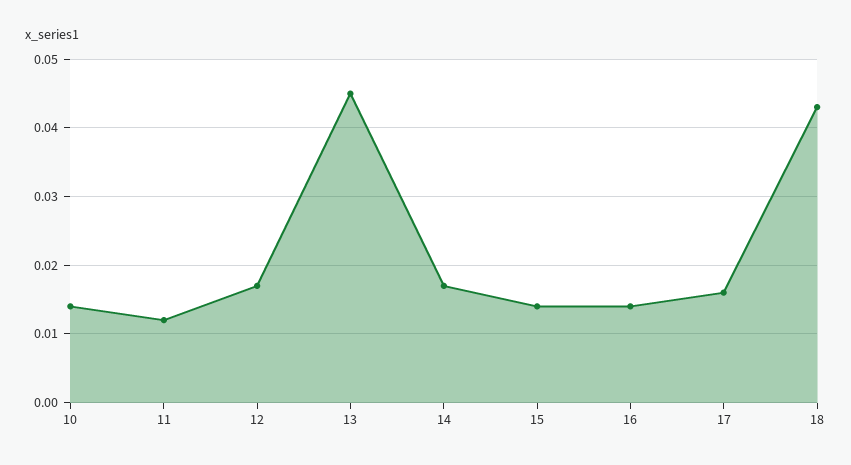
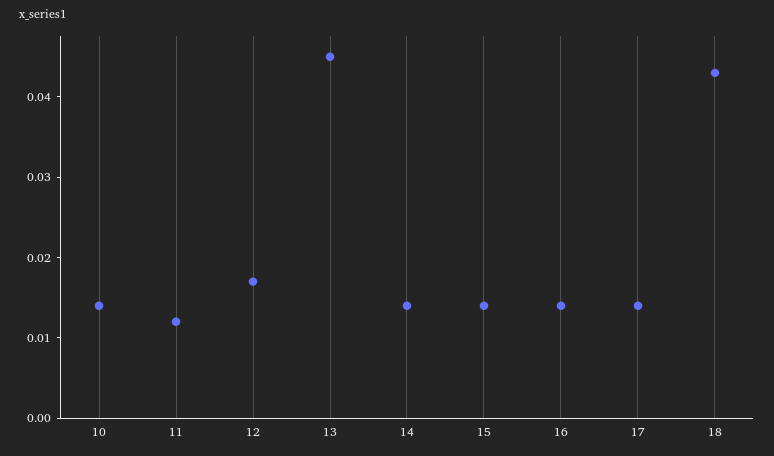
14: 0.017 -> 0.014
17: 0.016 -> 0.014

